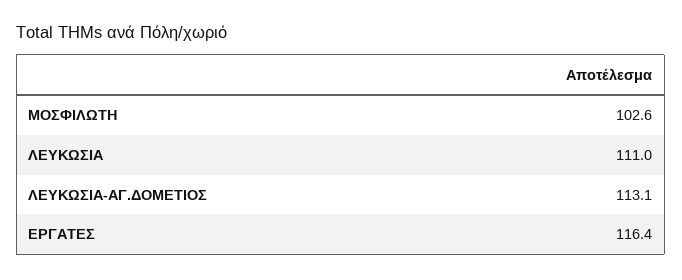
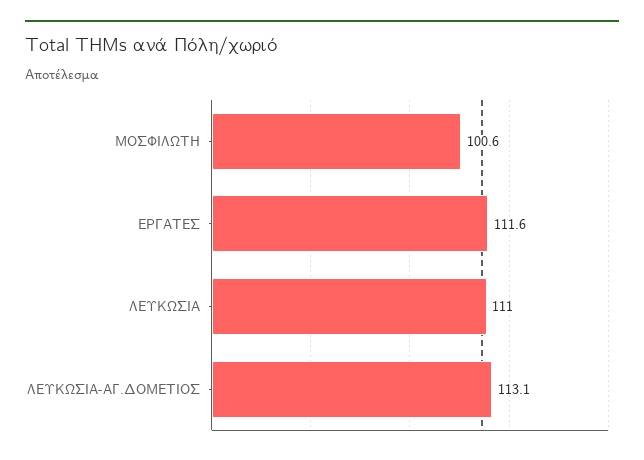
ΜΟΣΦΙΛΩΤΗ: 102.6 -> 100.6
ΕΡΓΑΤΕΣ: 116.4 -> 111.6

